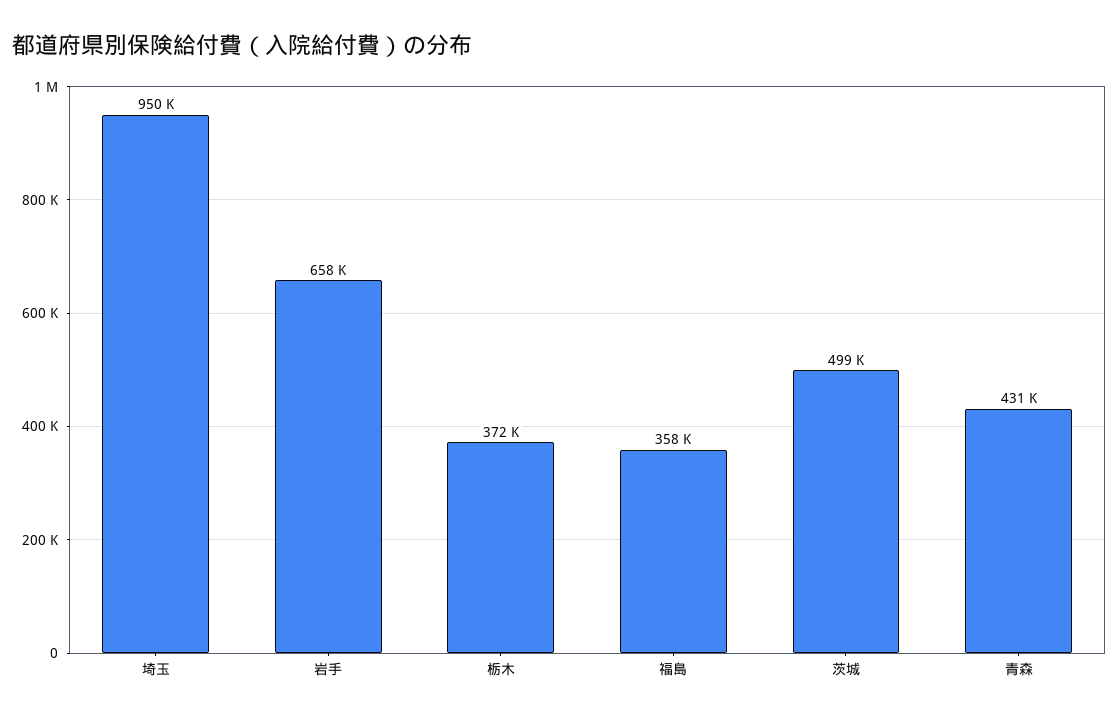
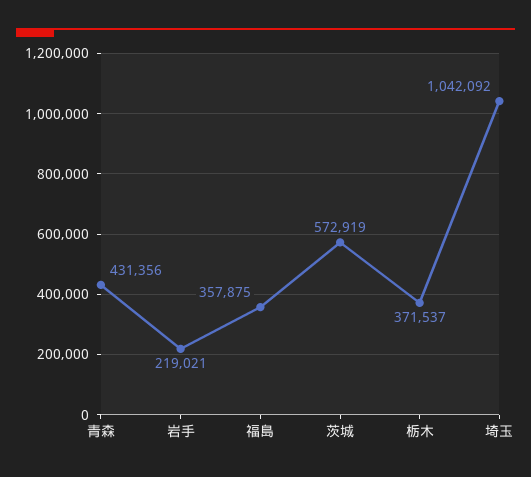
埼玉: 950000 -> 1042092
岩手: 658000 -> 219021
茨城: 499000 -> 572919

